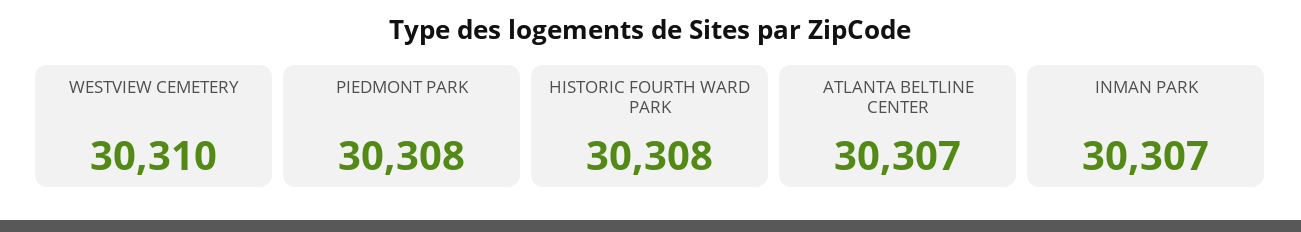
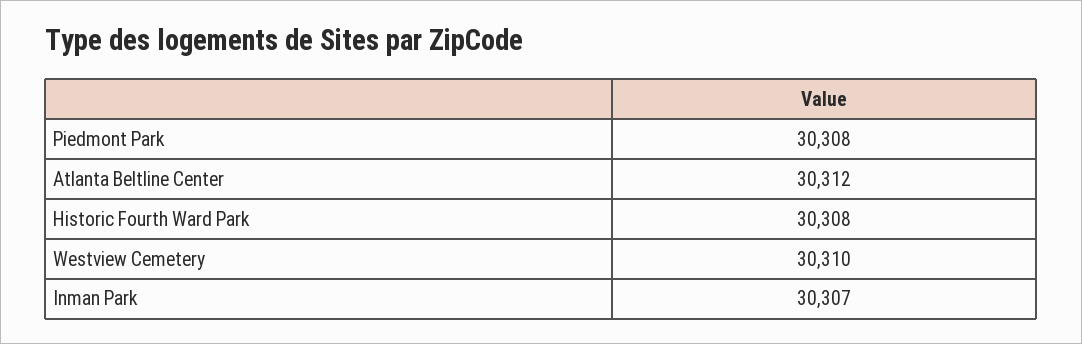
ATLANTA BELTLINE CENTER: 30307 -> 30312

